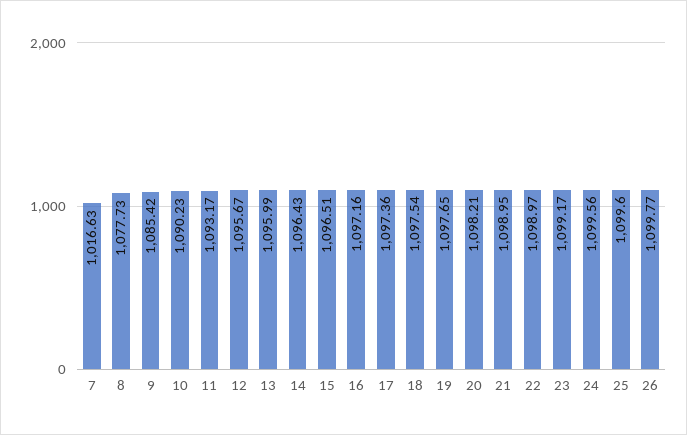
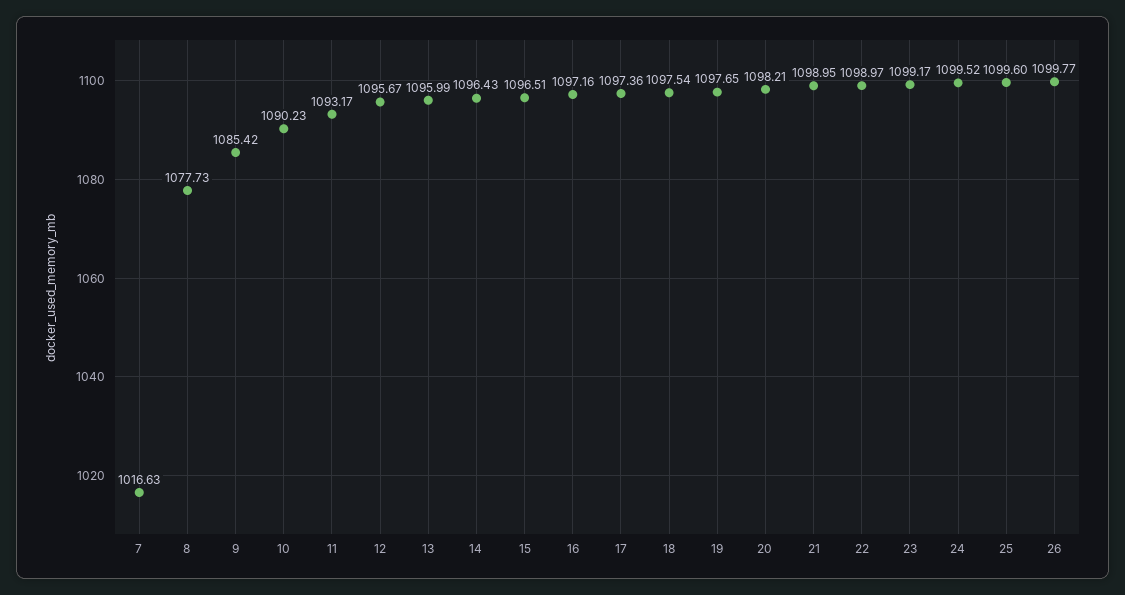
24: 1099.56 -> 1099.52

